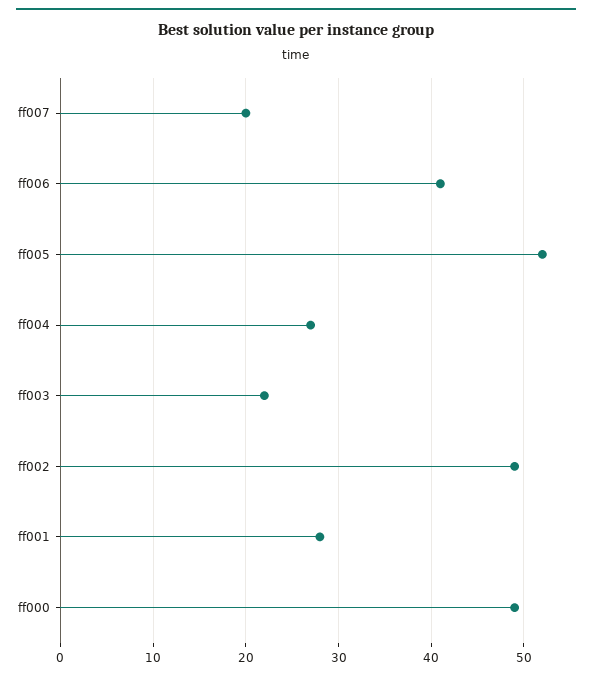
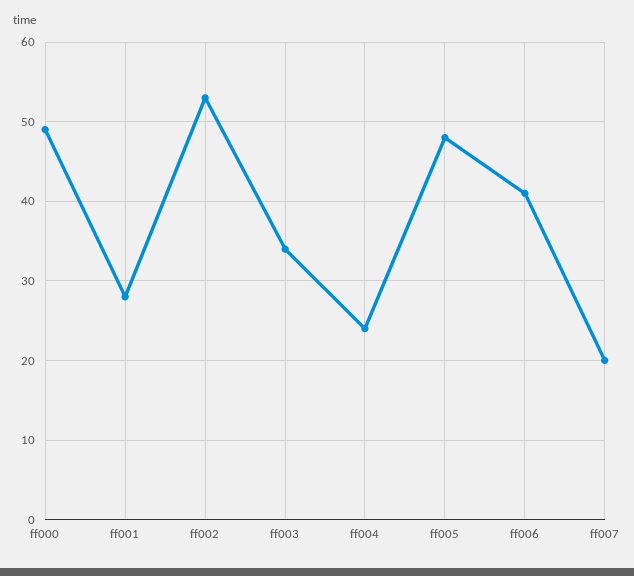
ff005: 52 -> 48
ff004: 27 -> 24
ff003: 22 -> 34
ff002: 49 -> 53

